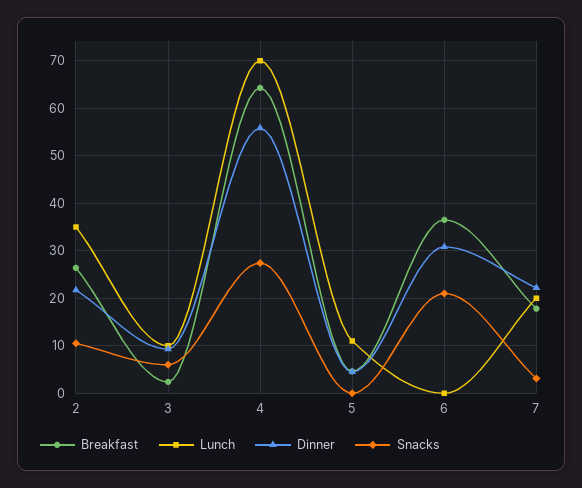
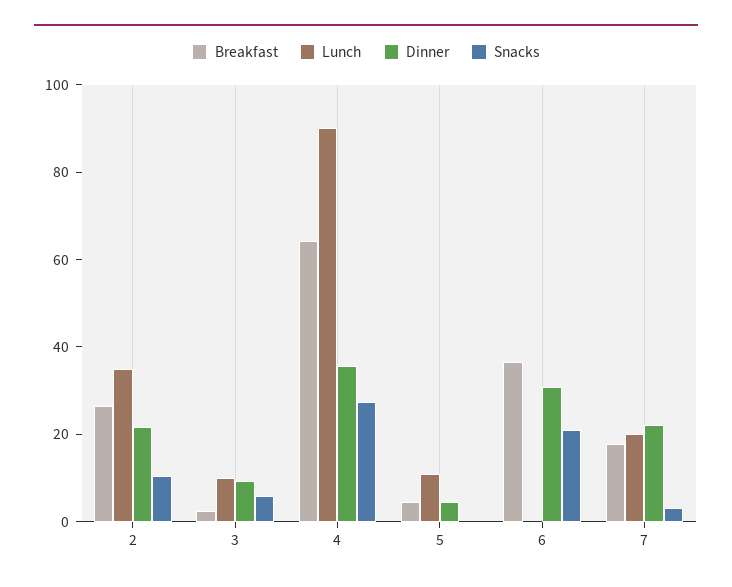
Lunch, 4: 70 -> 90
Dinner, 4: 56 -> 35

